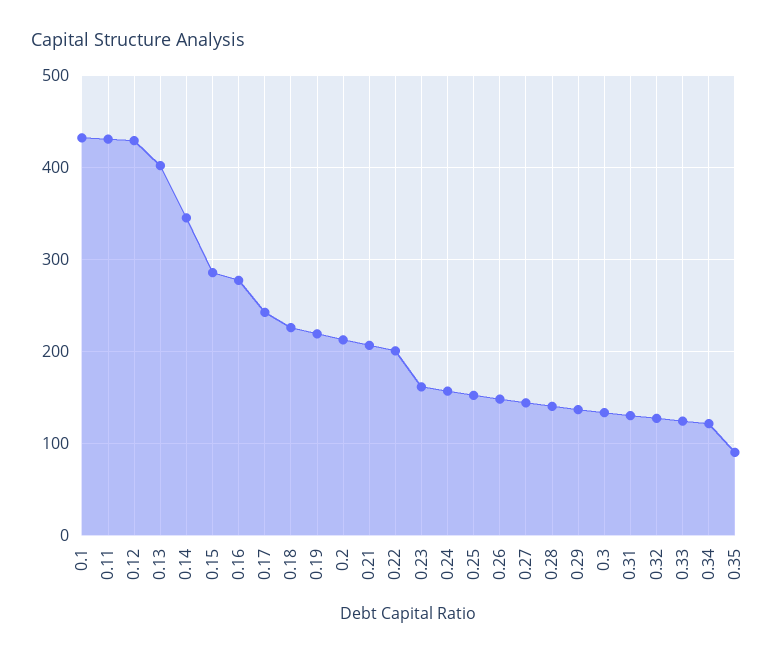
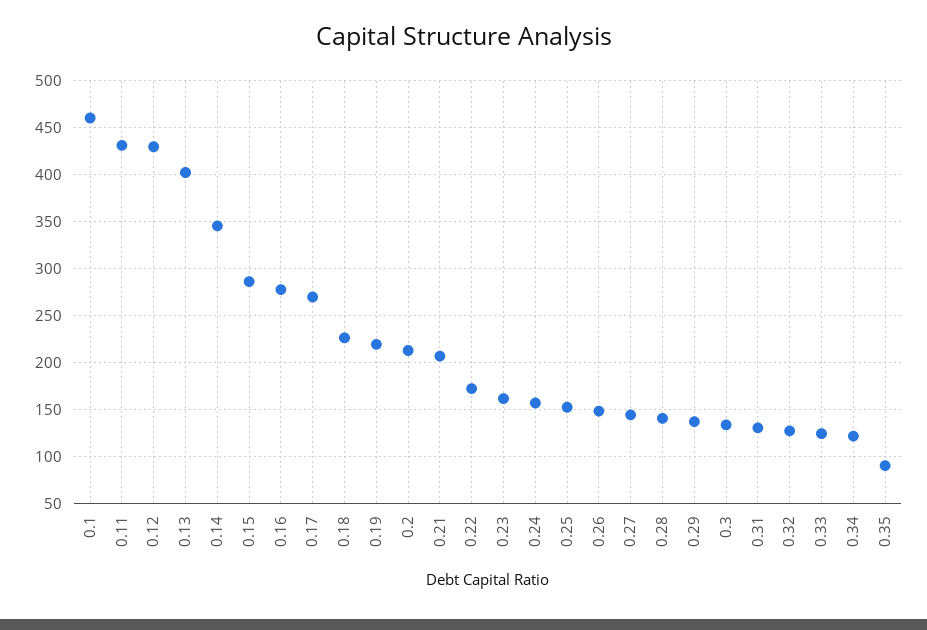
0.1: 430 -> 460
0.17: 240 -> 270
0.22: 200 -> 170

